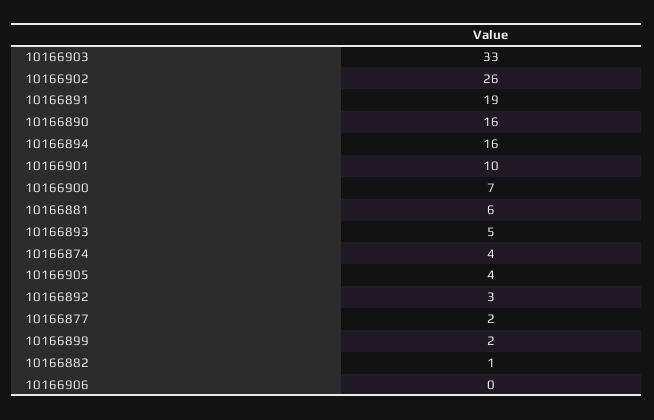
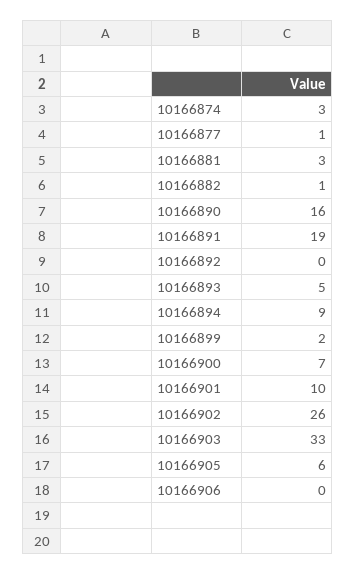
10166894: 16 -> 9
10166881: 6 -> 3
10166874: 4 -> 3
10166905: 4 -> 6
10166892: 3 -> 0
10166877: 2 -> 1

